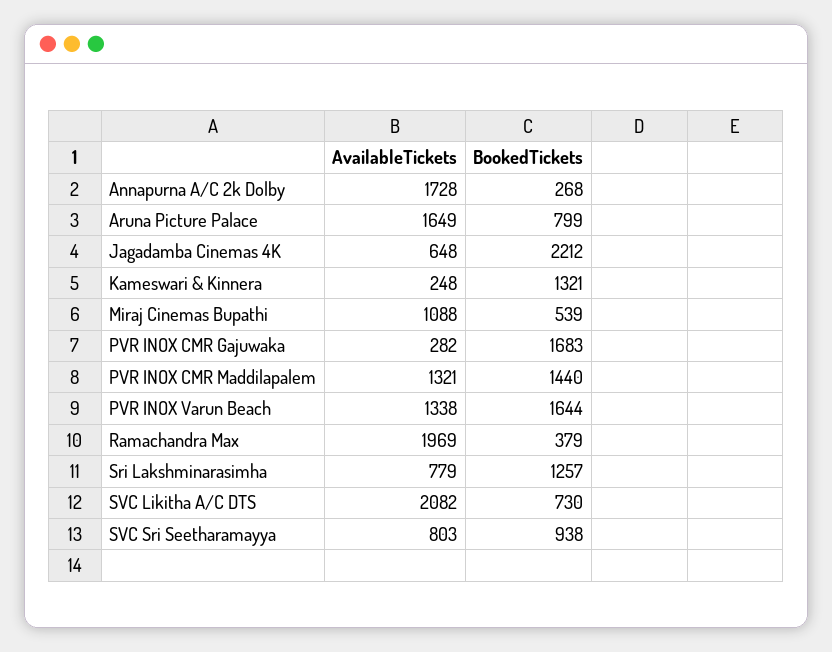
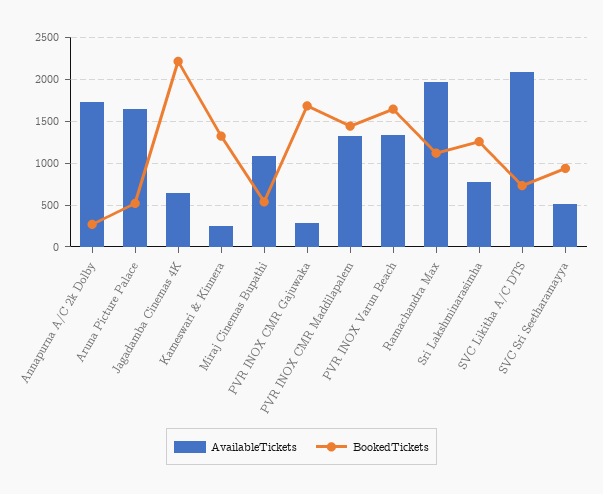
BookedTickets, Aruna Picture Palace: 799 -> 500
BookedTickets, Ramachandra Max: 379 -> 1100
AvailableTickets, SVC Sri Seetharamayya: 803 -> 500

